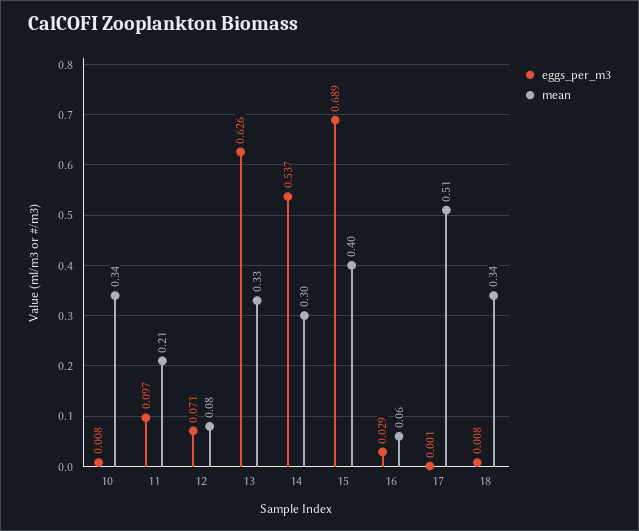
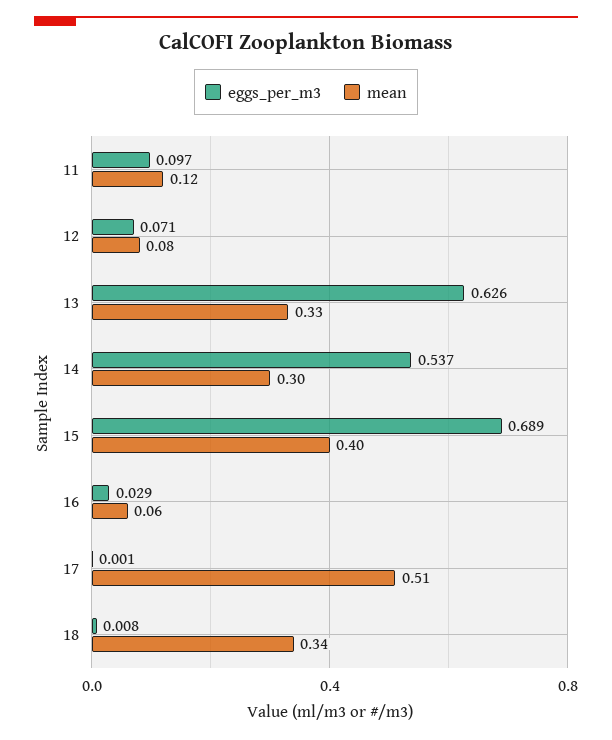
eggs_per_m3, 10: 0.008 -> none
mean, 10: 0.34 -> none
mean, 11: 0.21 -> 0.12

